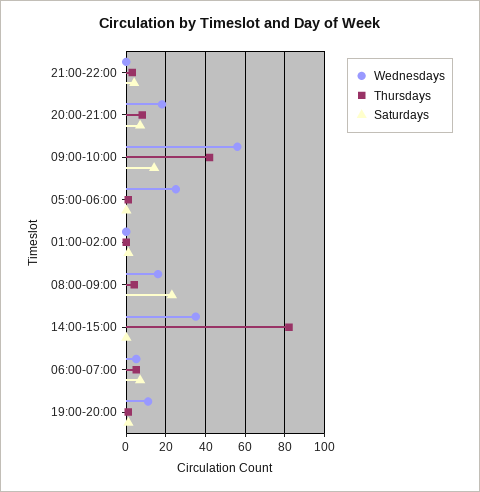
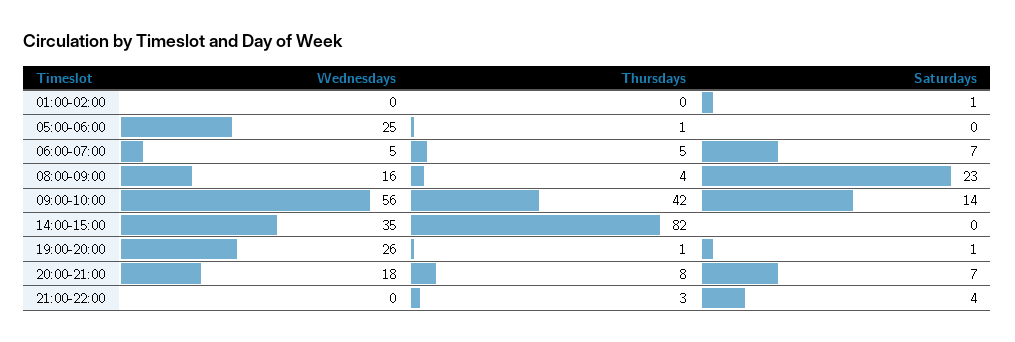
Wednesdays, 19:00-20:00: 10 -> 26

